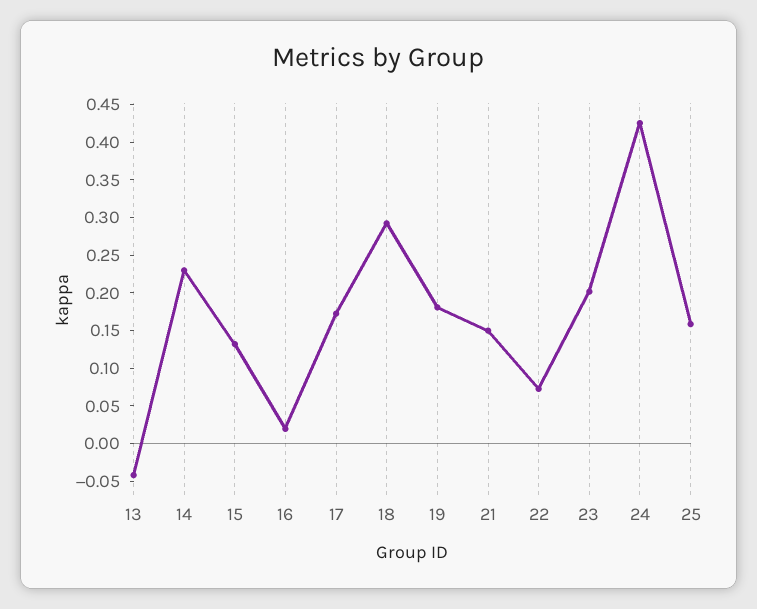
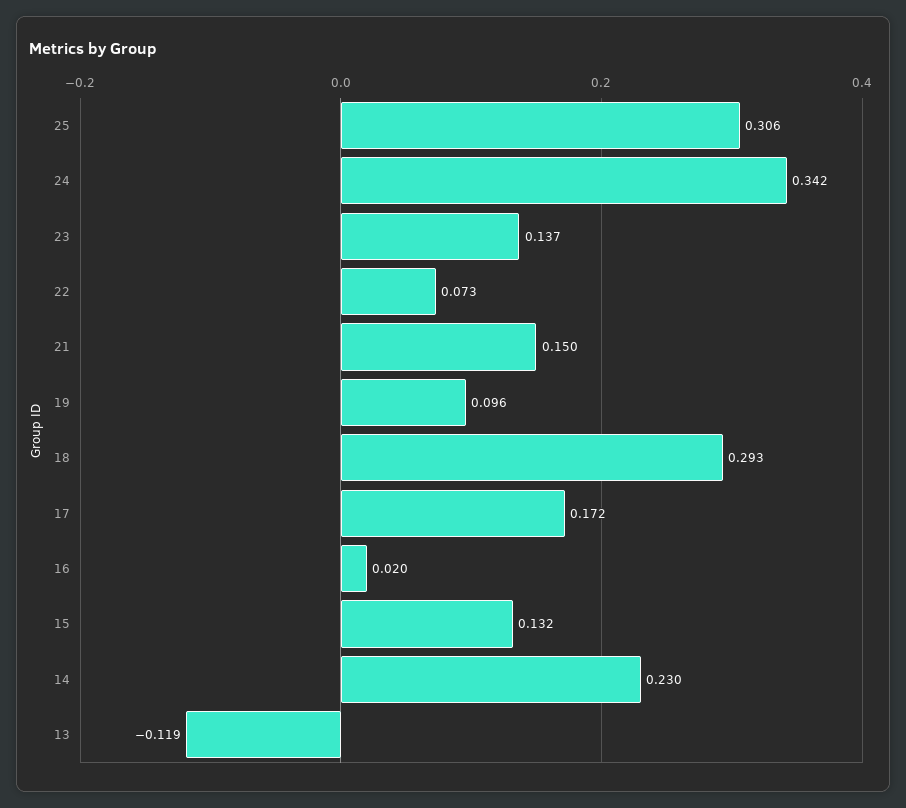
13: -0.05 -> -0.119
19: 0.175 -> 0.096
23: 0.2 -> 0.137
24: 0.425 -> 0.342
25: 0.15 -> 0.306

